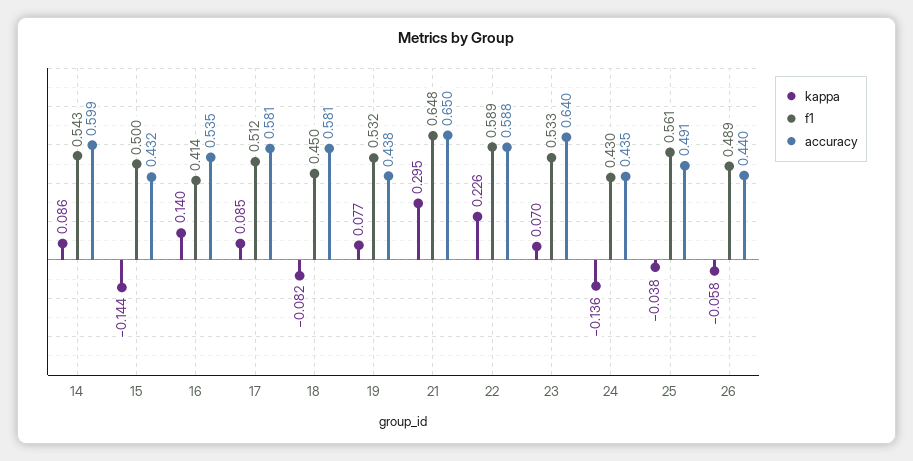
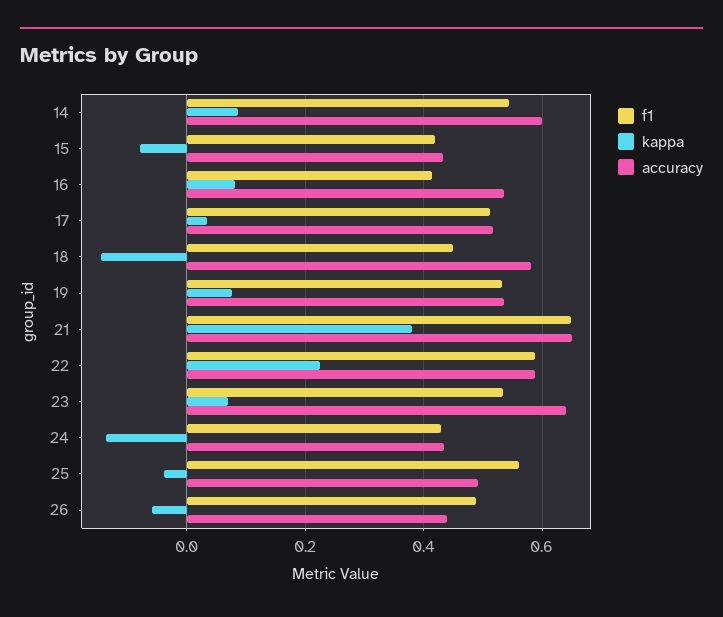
kappa, 15: -0.144 -> -0.08
f1, 15: 0.5 -> 0.42
kappa, 16: 0.14 -> 0.08
kappa, 17: 0.085 -> 0.04
accuracy, 17: 0.581 -> 0.52
kappa, 18: -0.082 -> -0.14
accuracy, 19: 0.438 -> 0.54
kappa, 21: 0.295 -> 0.38

